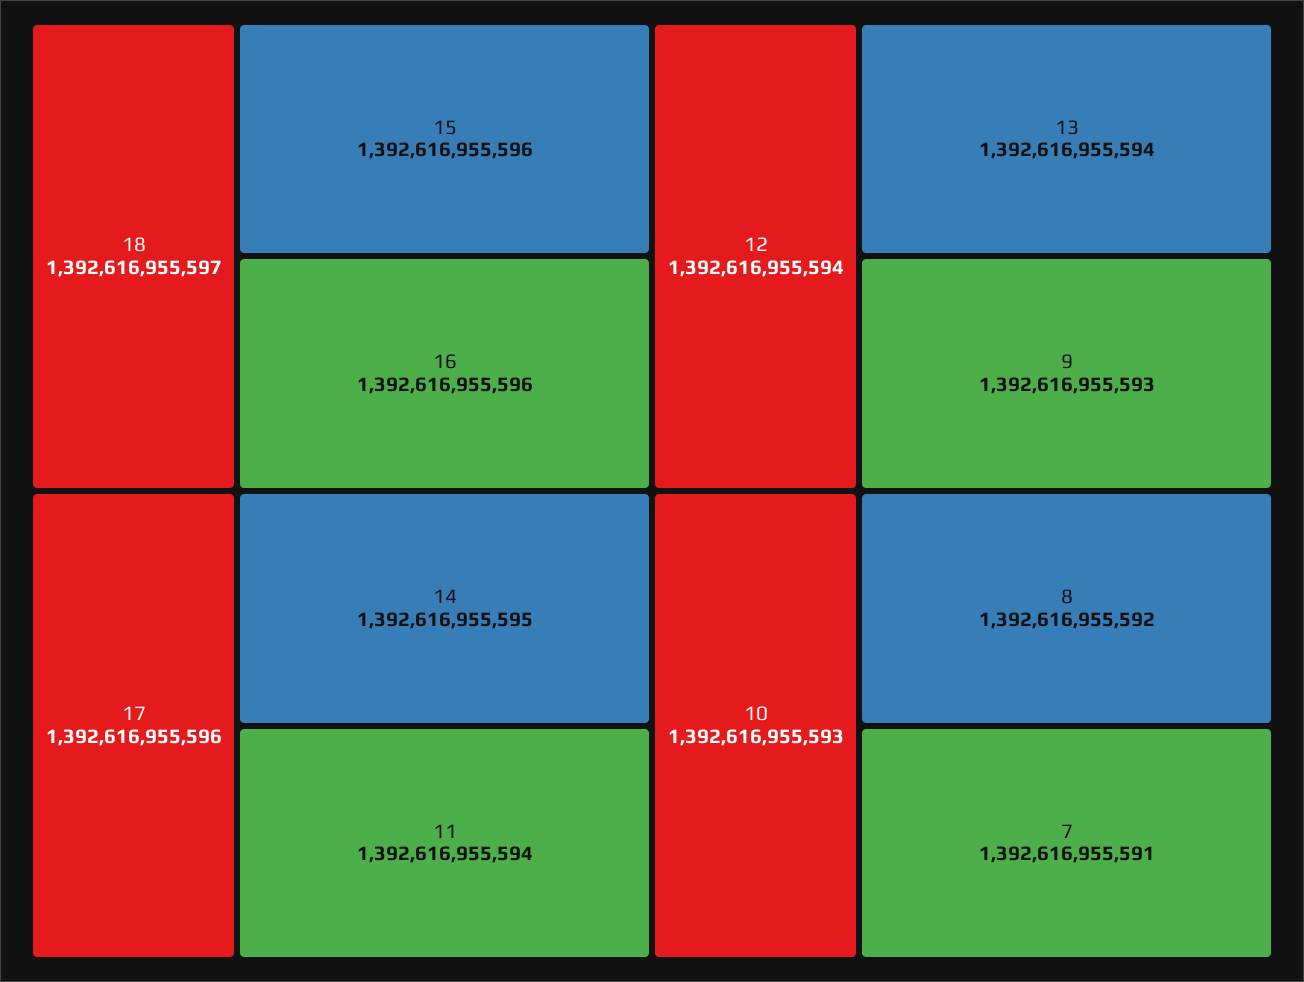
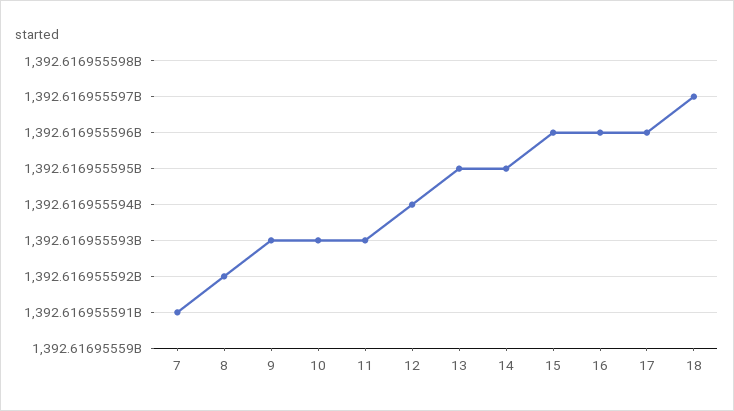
11: 1392616955594 -> 1392616955593
13: 1392616955594 -> 1392616955595

